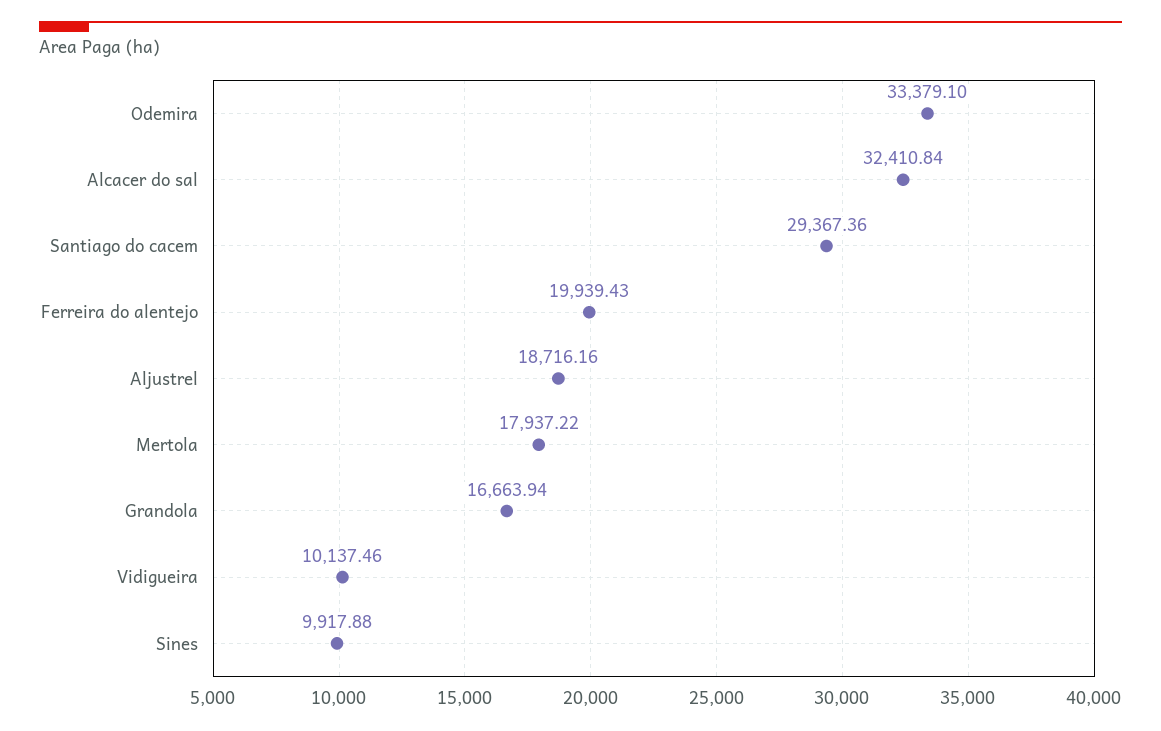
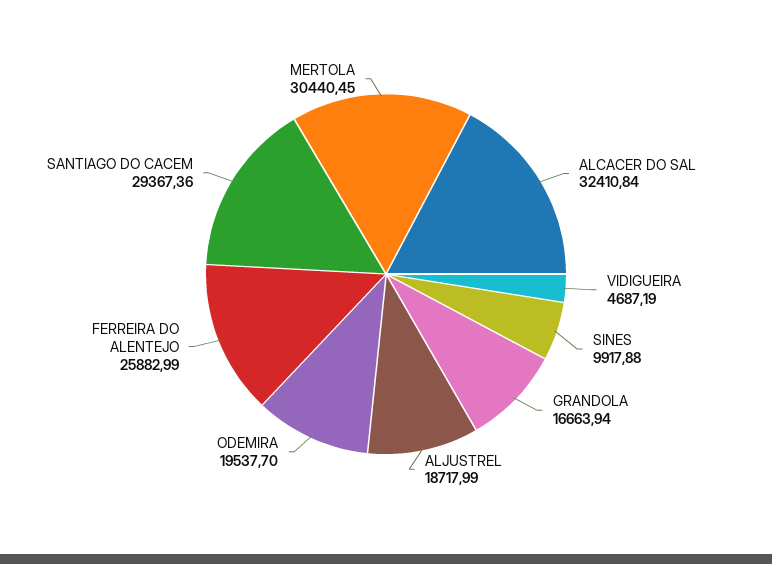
Odemira: 33379.1 -> 19537.7
Ferreira do alentejo: 19939.43 -> 25882.99
Aljustrel: 18716.16 -> 18717.99
Mertola: 17937.22 -> 30440.45
Vidigueira: 10137.46 -> 4687.19

